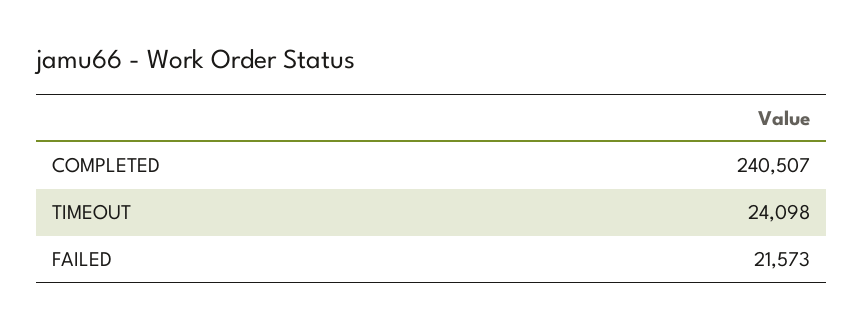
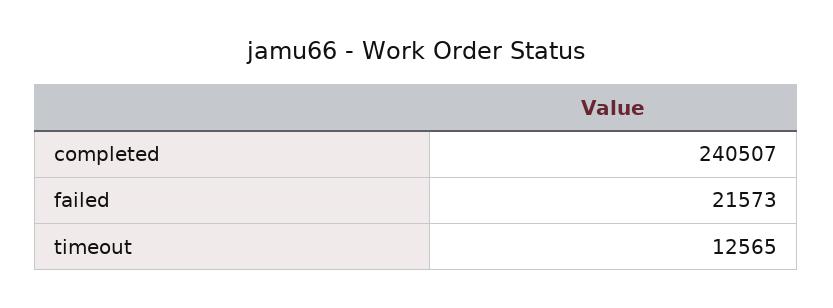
TIMEOUT: 24098 -> 12565

